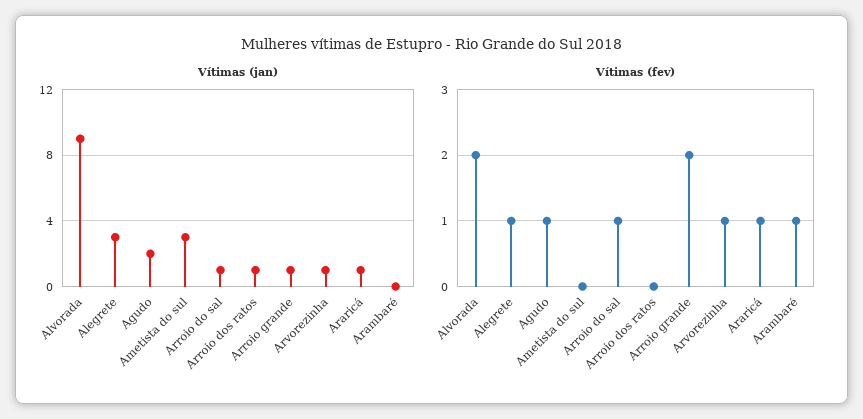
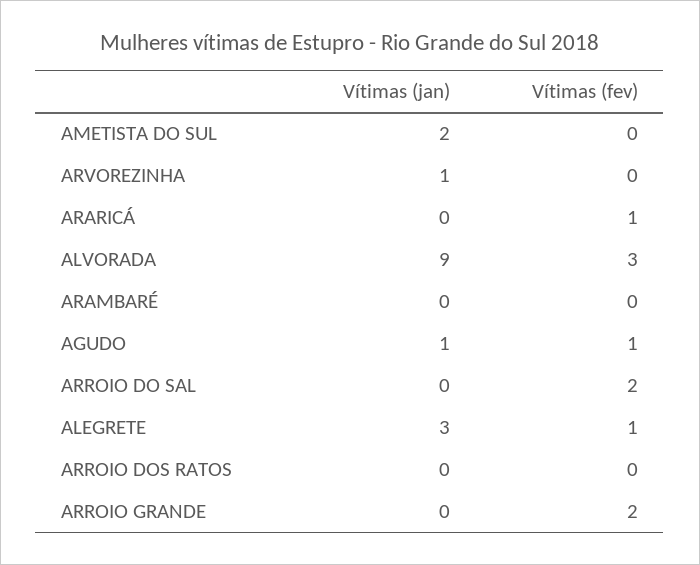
Vítimas (jan), Agudo: 2 -> 1
Vítimas (jan), Ametista do sul: 3 -> 2
Vítimas (jan), Arroio do sal: 1 -> 0
Vítimas (jan), Arroio dos ratos: 1 -> 0
Vítimas (jan), Arroio grande: 1 -> 0
Vítimas (jan), Araricá: 1 -> 0
Vítimas (fev), Alvorada: 2 -> 3
Vítimas (fev), Arroio do sal: 1 -> 2
Vítimas (fev), Arvorezinha: 1 -> 0
Vítimas (fev), Arambaré: 1 -> 0

